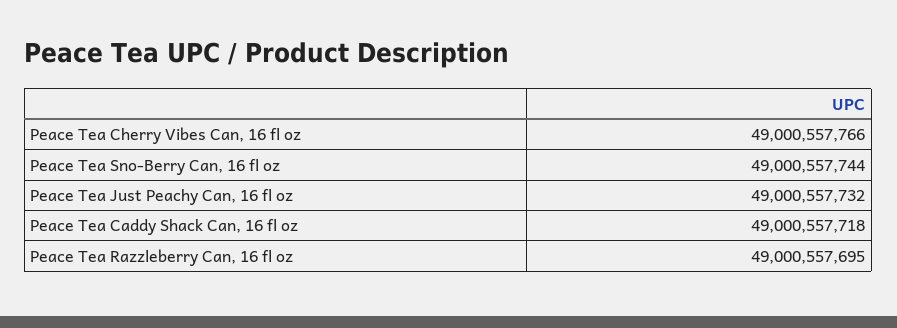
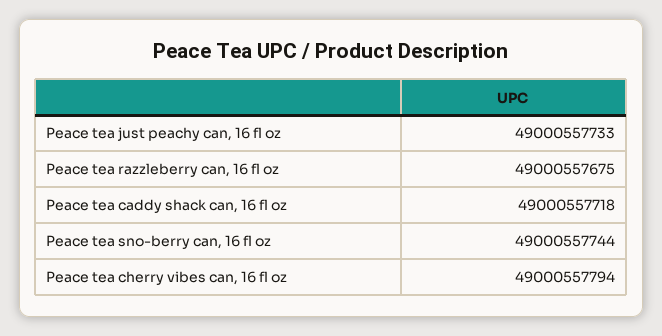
Peace Tea Cherry Vibes Can, 16 fl oz: 49000557766 -> 49000557794
Peace Tea Just Peachy Can, 16 fl oz: 49000557732 -> 49000557733
Peace Tea Razzleberry Can, 16 fl oz: 49000557695 -> 49000557675

